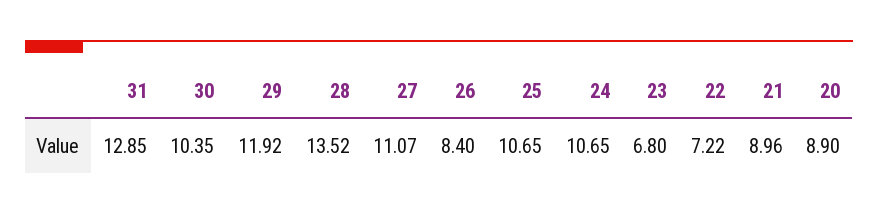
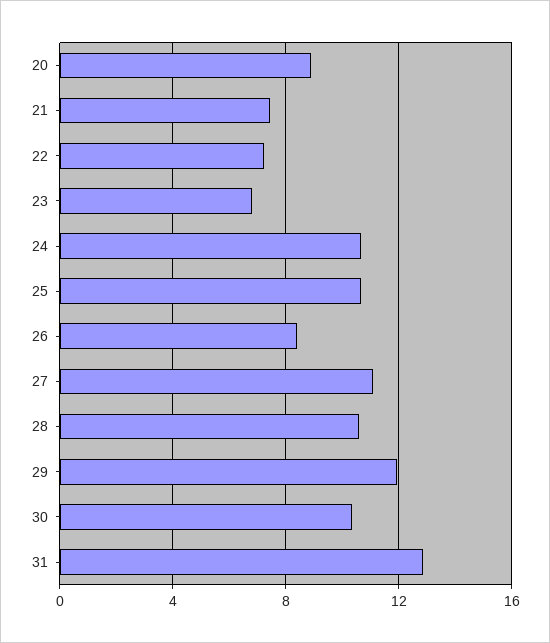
28: 13.52 -> 10.5
21: 8.96 -> 7.5

